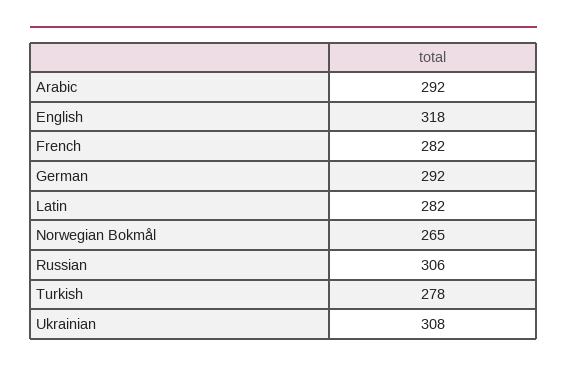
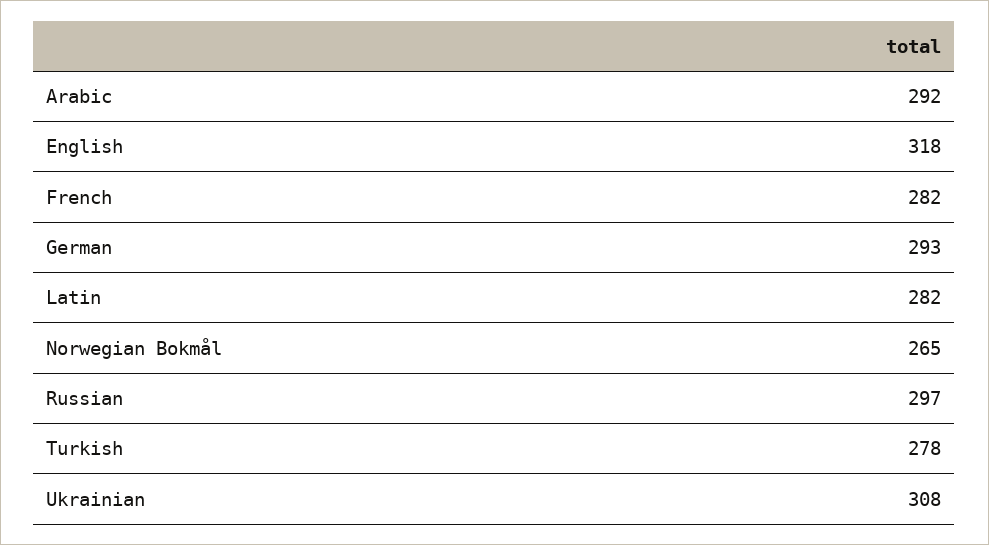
German: 292 -> 293
Russian: 306 -> 297

